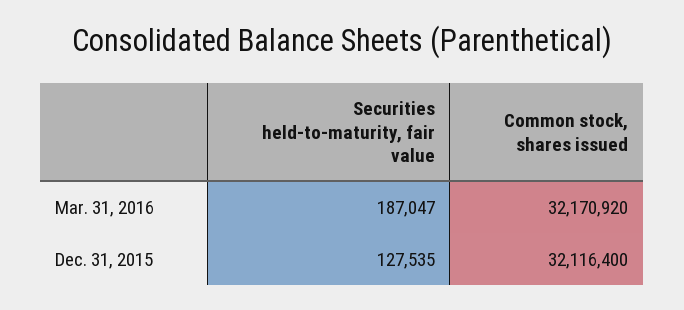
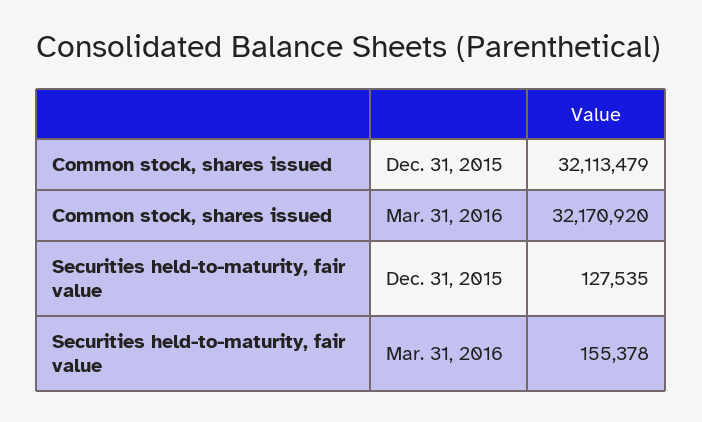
Securities held-to-maturity, fair value, Mar. 31, 2016: 187047 -> 155378
Common stock, shares issued, Dec. 31, 2015: 32116400 -> 32113479

